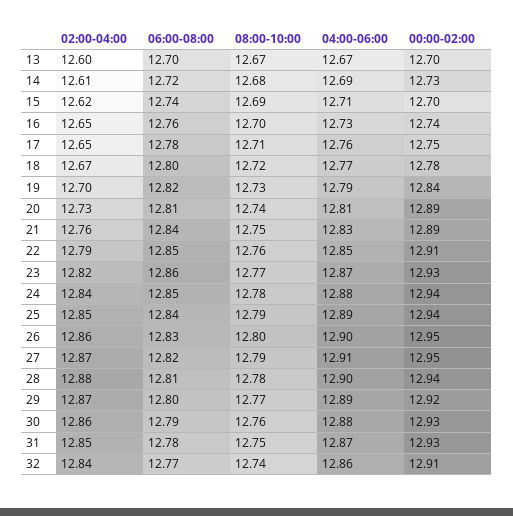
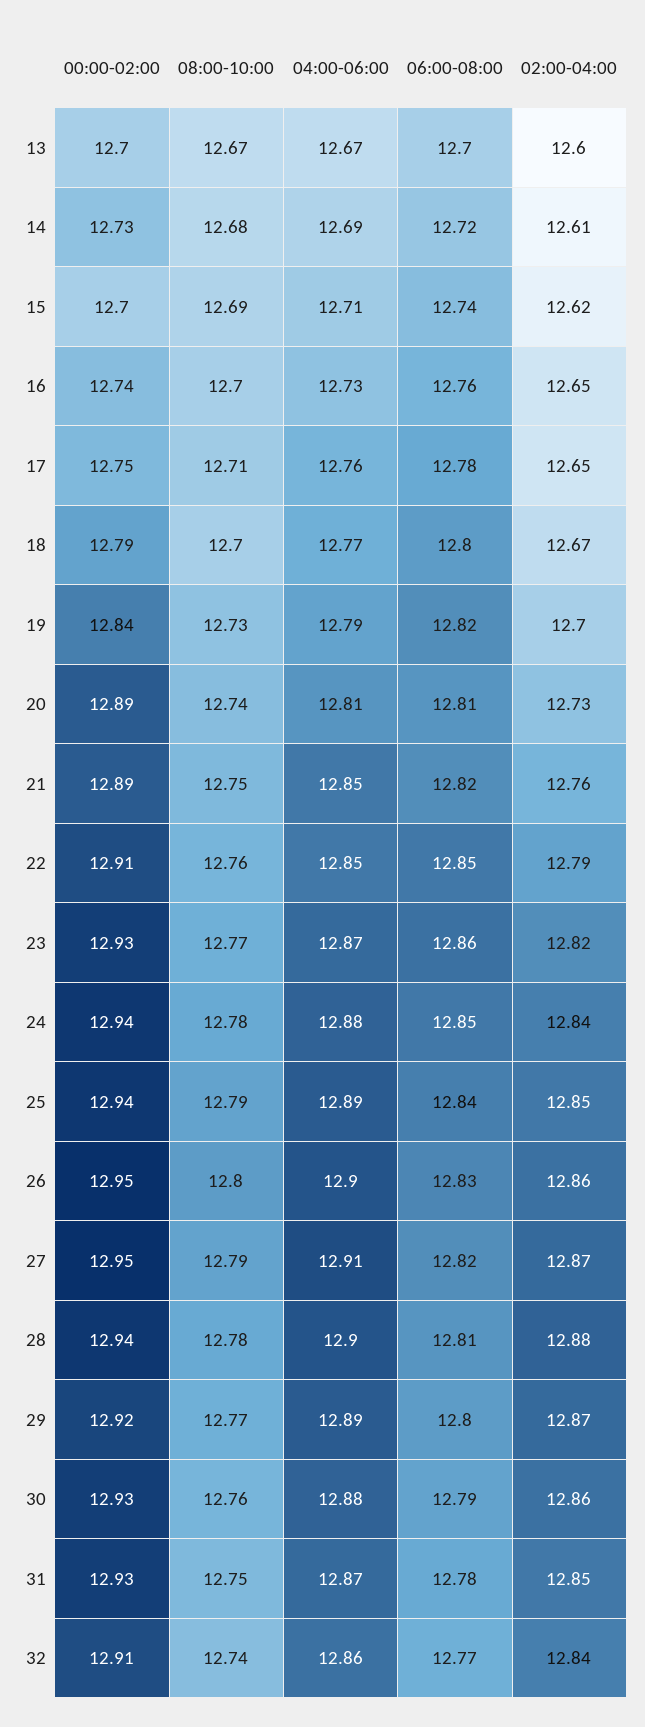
08:00-10:00, 18: 12.72 -> 12.7
00:00-02:00, 18: 12.78 -> 12.79
06:00-08:00, 21: 12.84 -> 12.82
04:00-06:00, 21: 12.83 -> 12.85

